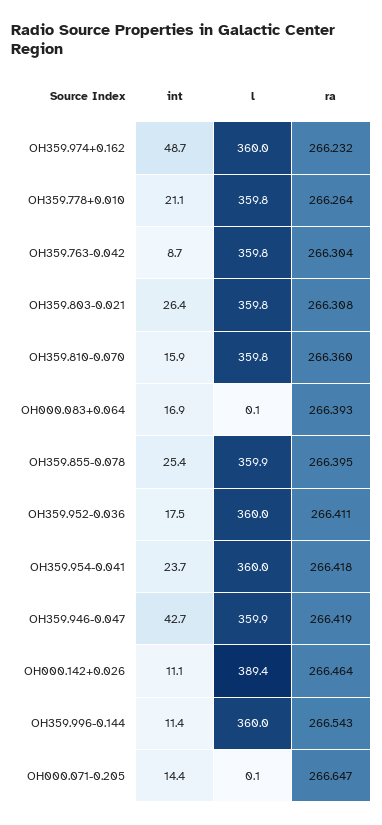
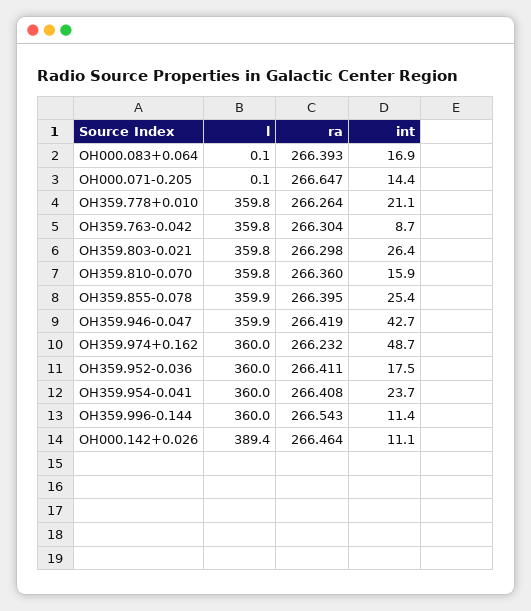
ra, OH359.803-0.021: 266.308 -> 266.298
ra, OH359.954-0.041: 266.418 -> 266.408

